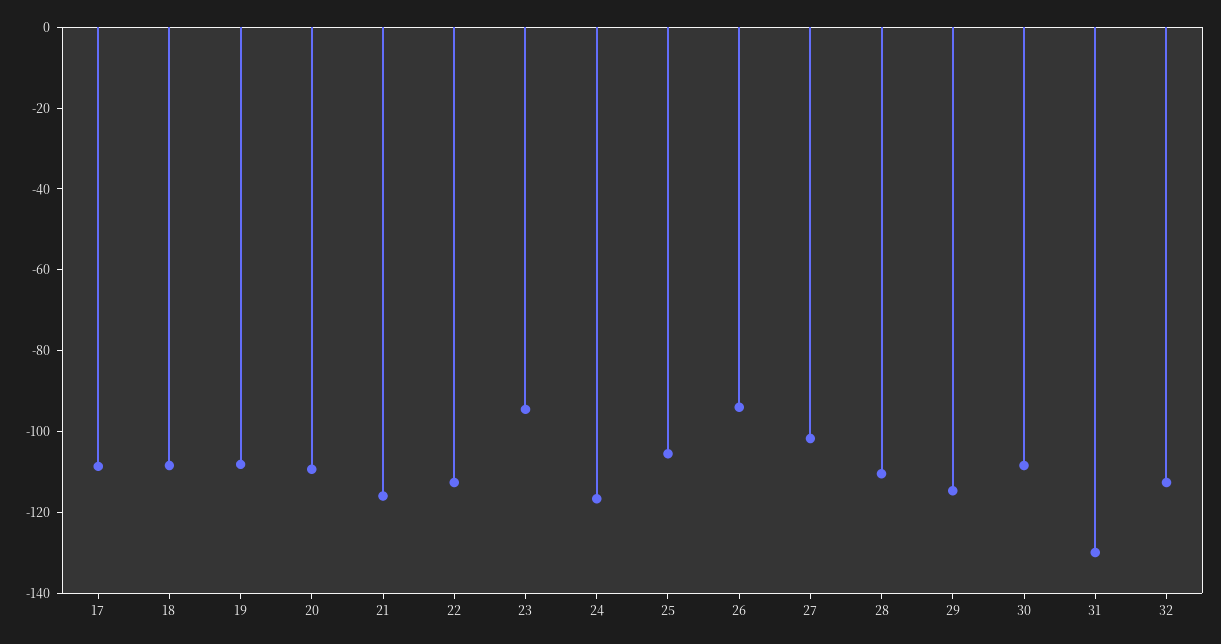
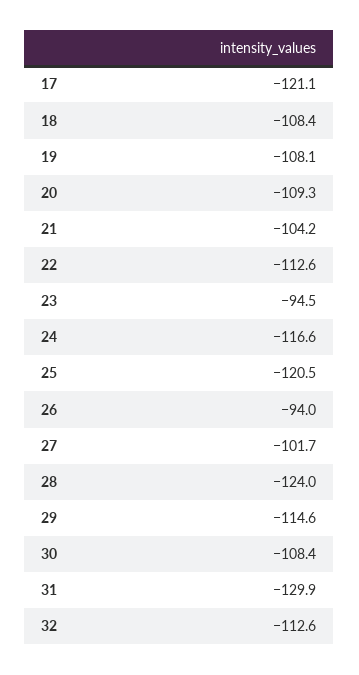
17: -110 -> -121.1
21: -115 -> -104.2
25: -105 -> -120.5
28: -110 -> -124

